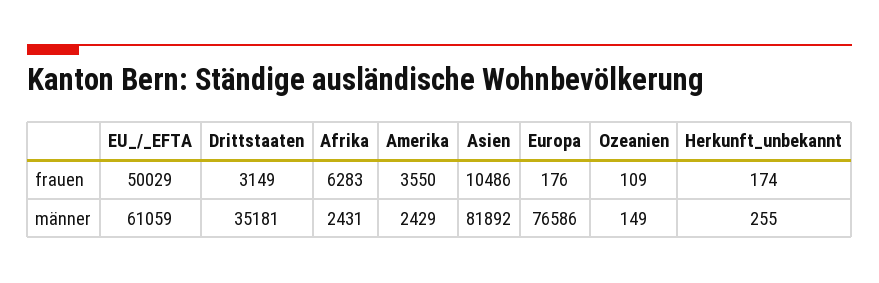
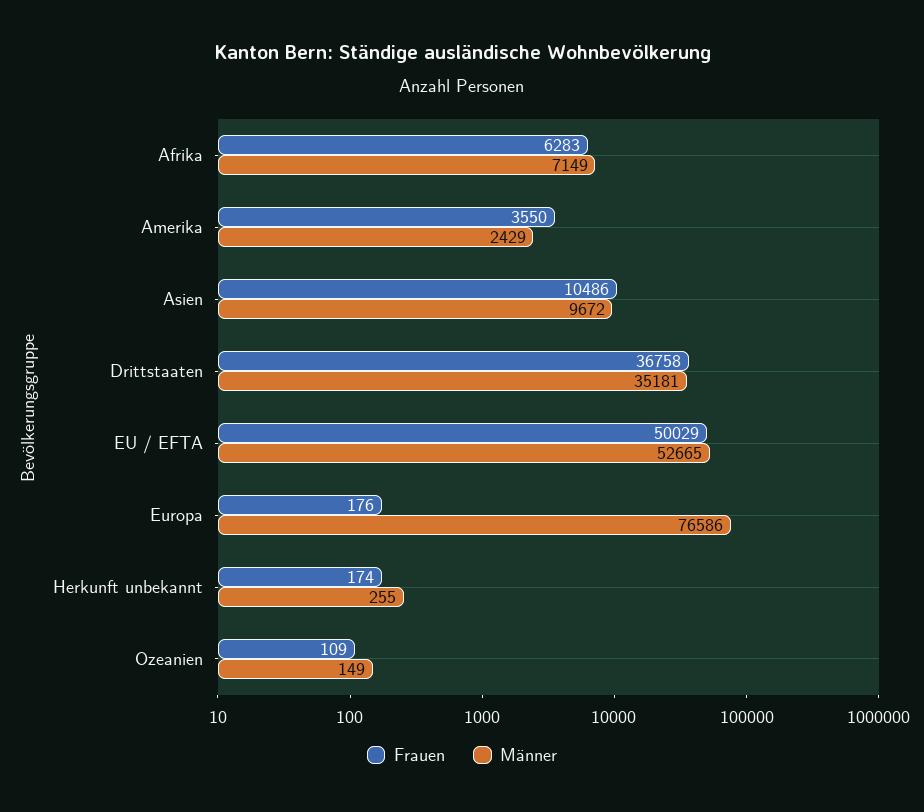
frauen, Drittstaaten: 3149 -> 36758
männer, EU_/_EFTA: 61059 -> 52665
männer, Afrika: 2431 -> 7149
männer, Asien: 81892 -> 9672

